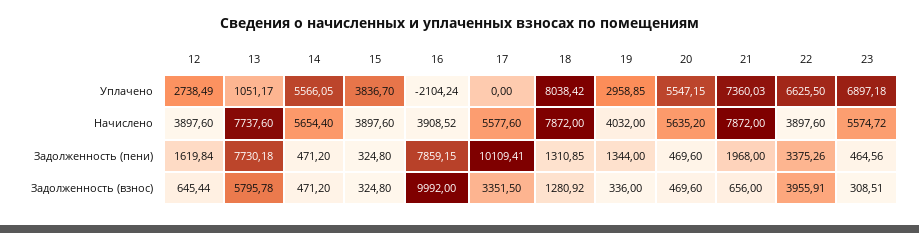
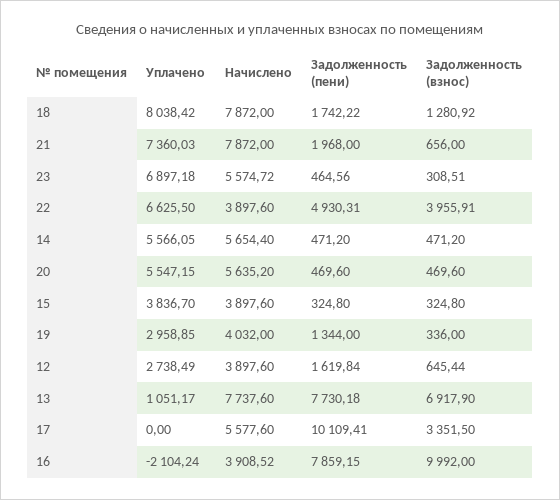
18, Задолженность (пени): 1310.85 -> 1742.22
22, Задолженность (пени): 3375.26 -> 4930.31
13, Задолженность (взнос): 5795.78 -> 6917.9

